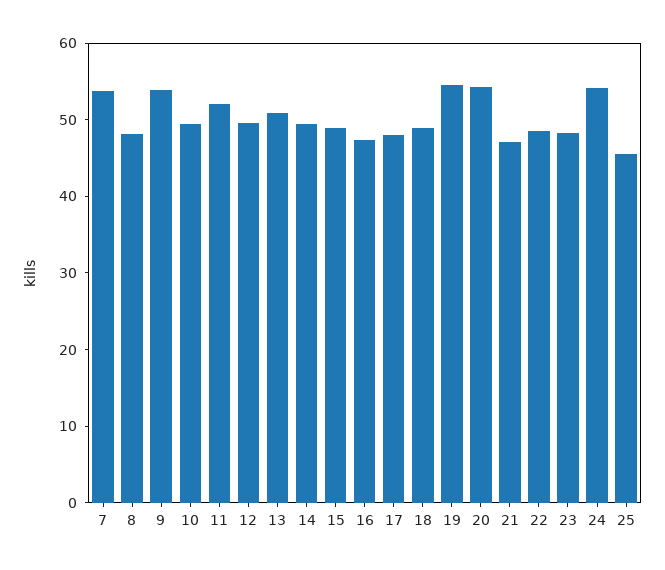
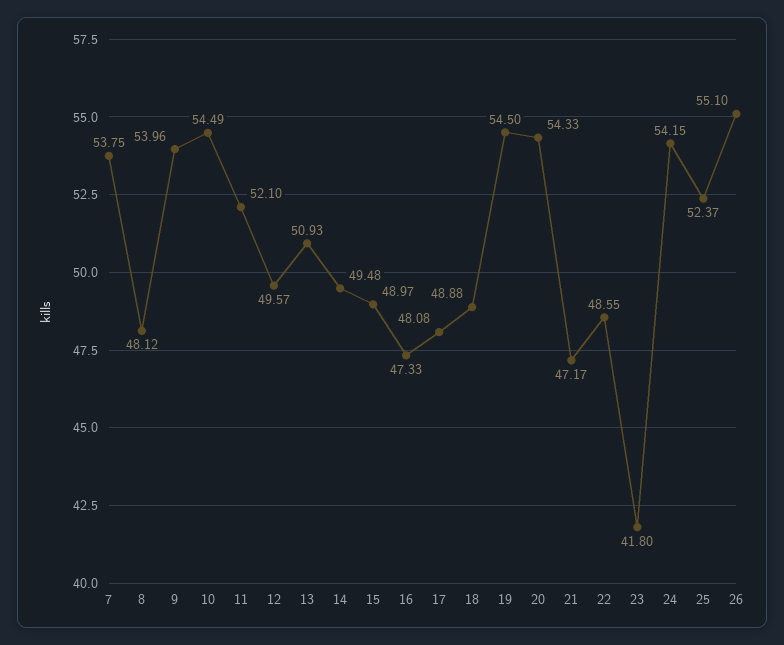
10: 50 -> 54.49
23: 48 -> 41.8
25: 46 -> 52.37
26: none -> 55.1

